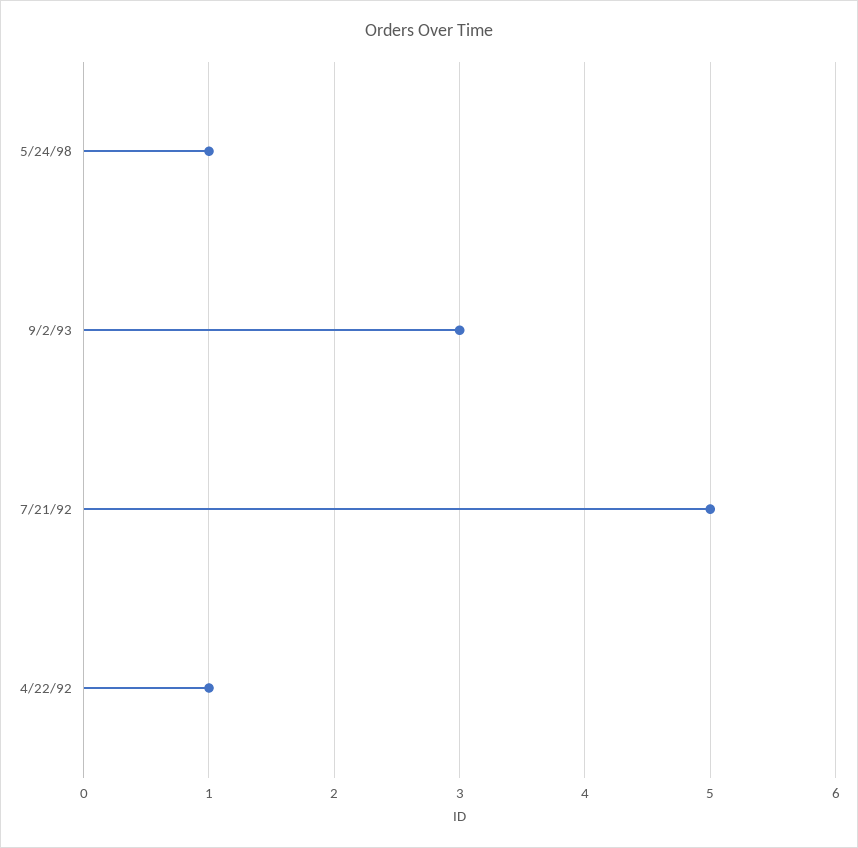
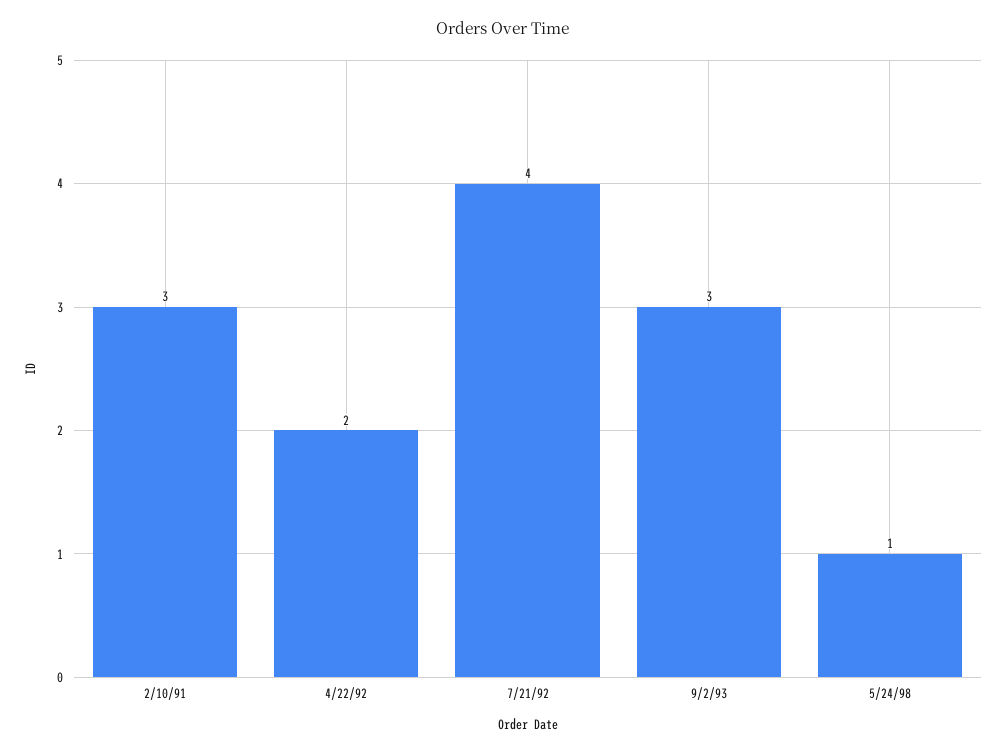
7/21/92: 5 -> 4
4/22/92: 1 -> 2
2/10/91: none -> 3

